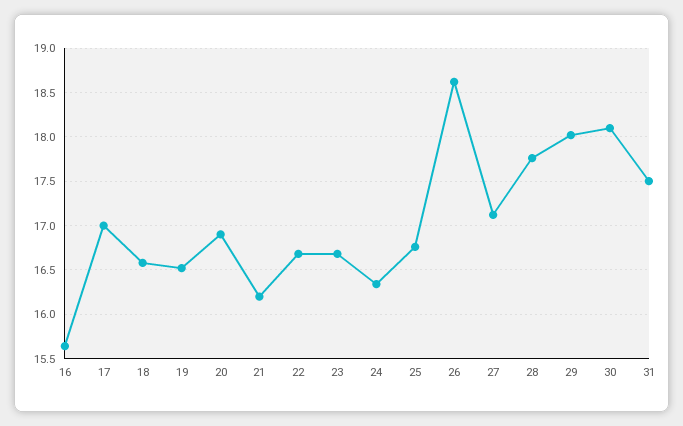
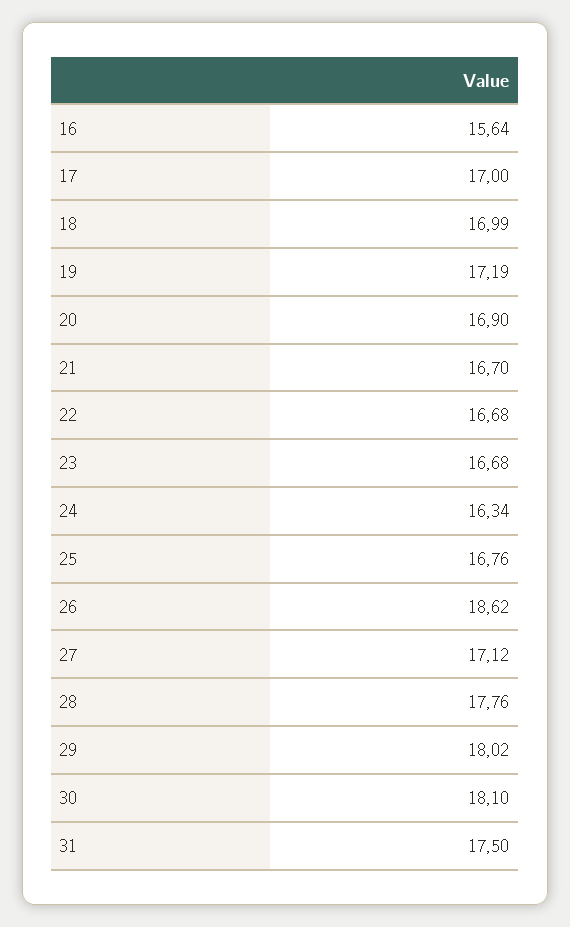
18: 16.6 -> 16.99
19: 16.5 -> 17.19
21: 16.2 -> 16.7

